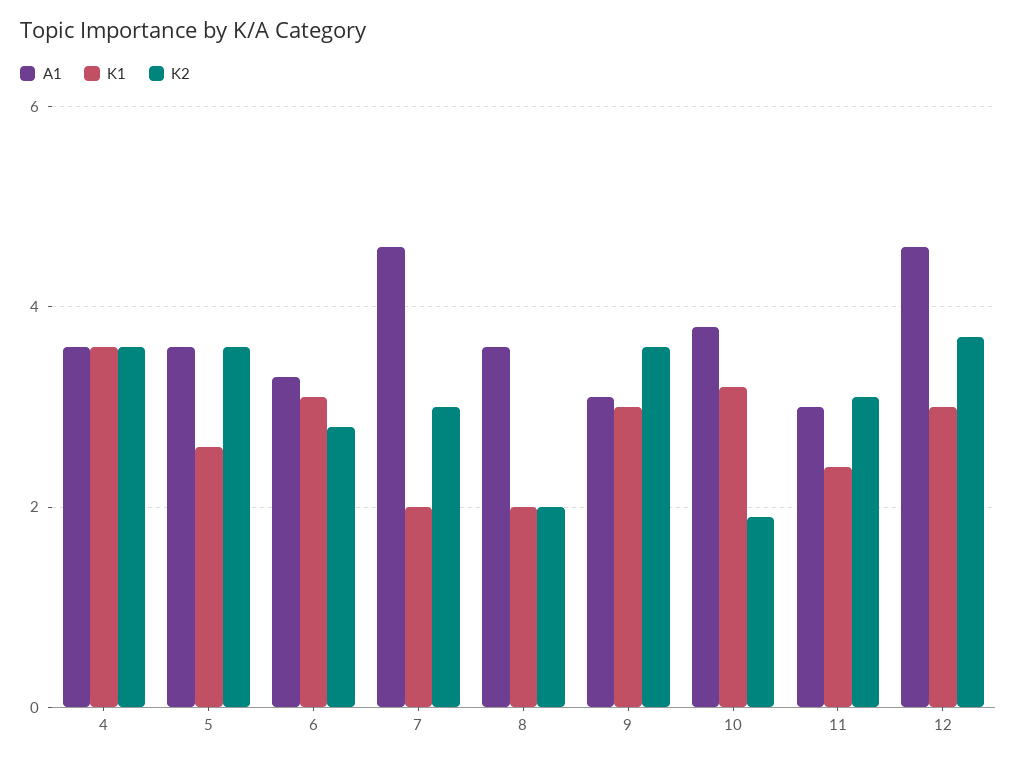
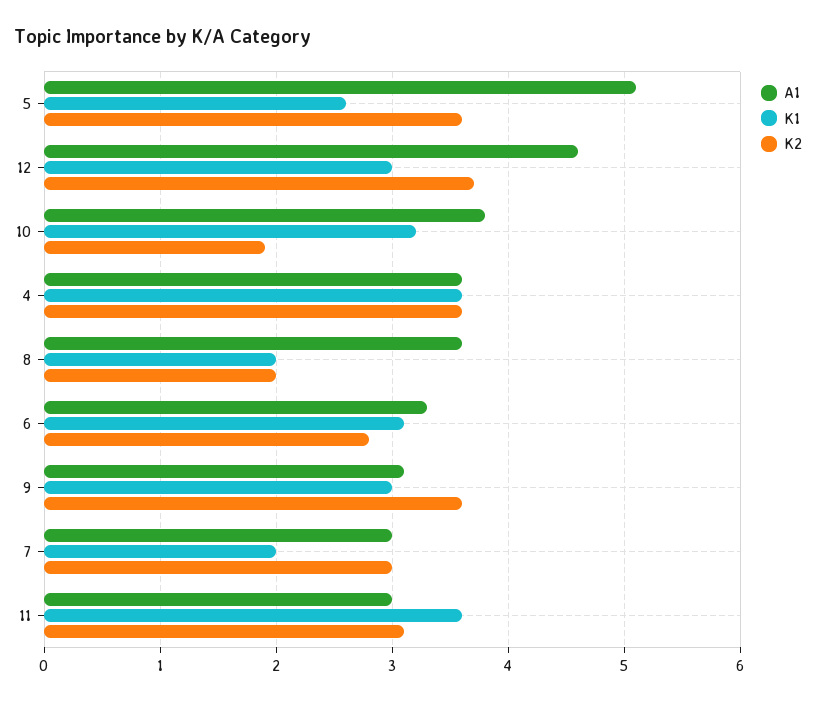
A1, 5: 3.5 -> 5.1
A1, 7: 4.5 -> 3
K1, 11: 2.5 -> 3.6

